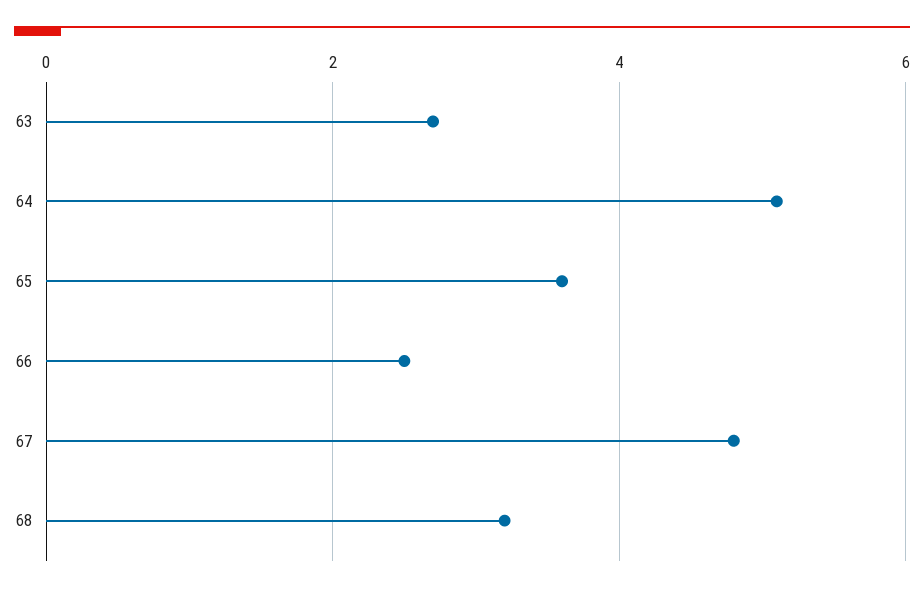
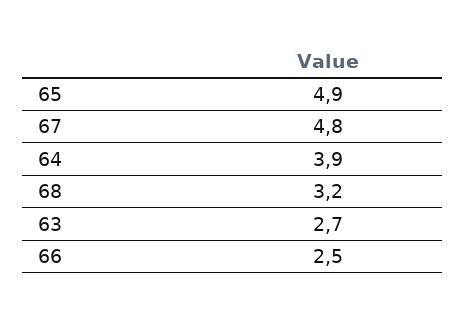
64: 5 -> 3.9
65: 3.5 -> 4.9

